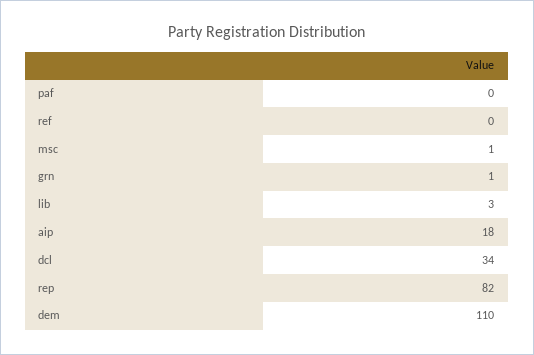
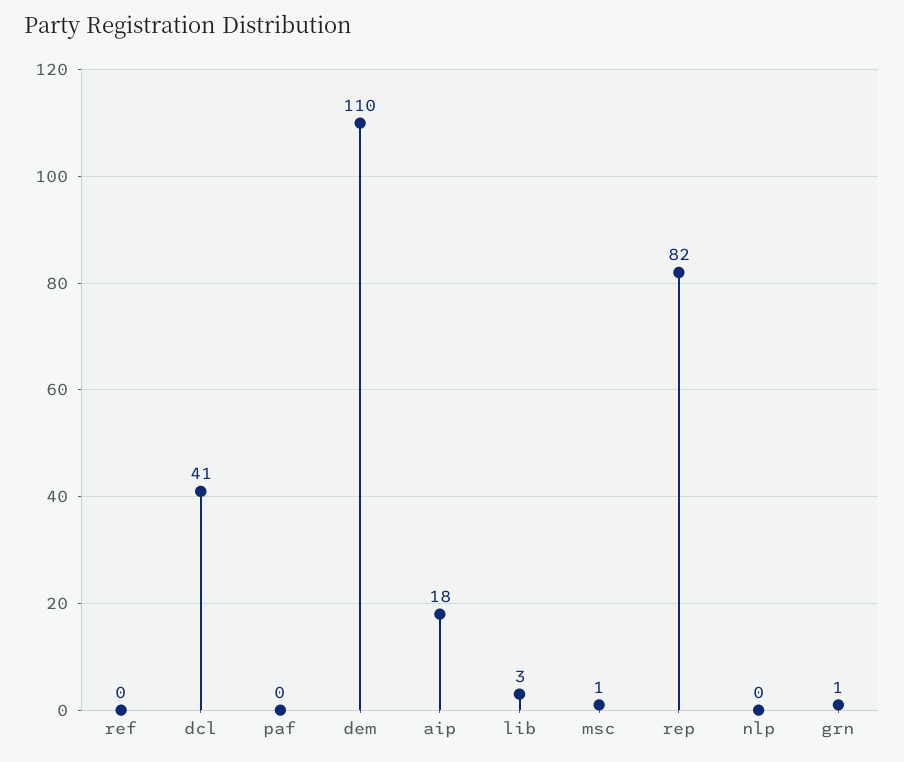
dcl: 34 -> 41
nlp: none -> 0

